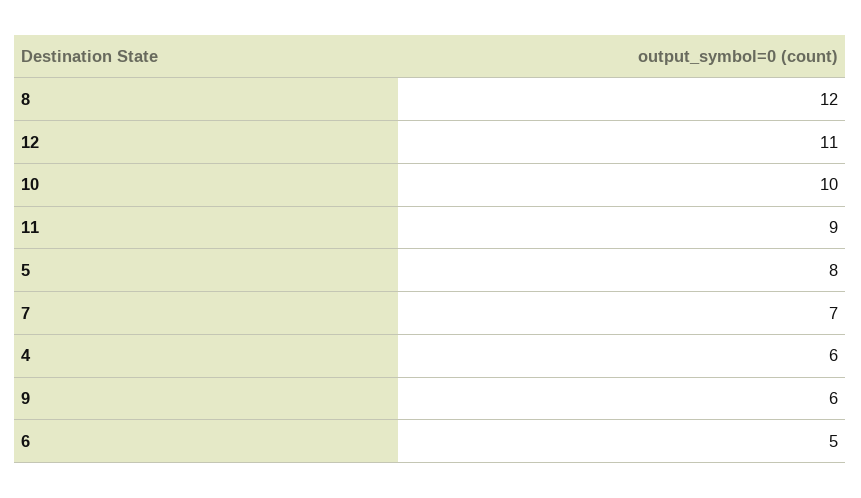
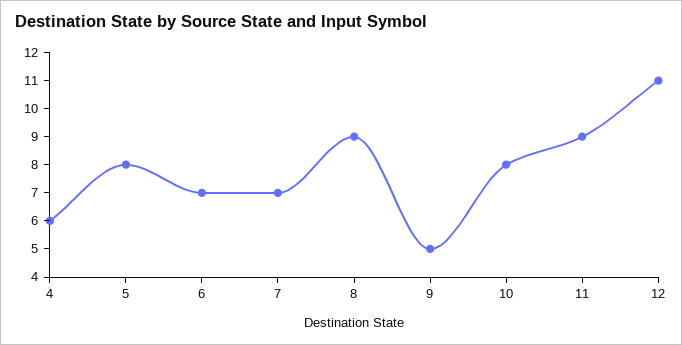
8: 12 -> 9
10: 10 -> 8
9: 6 -> 5
6: 5 -> 7

